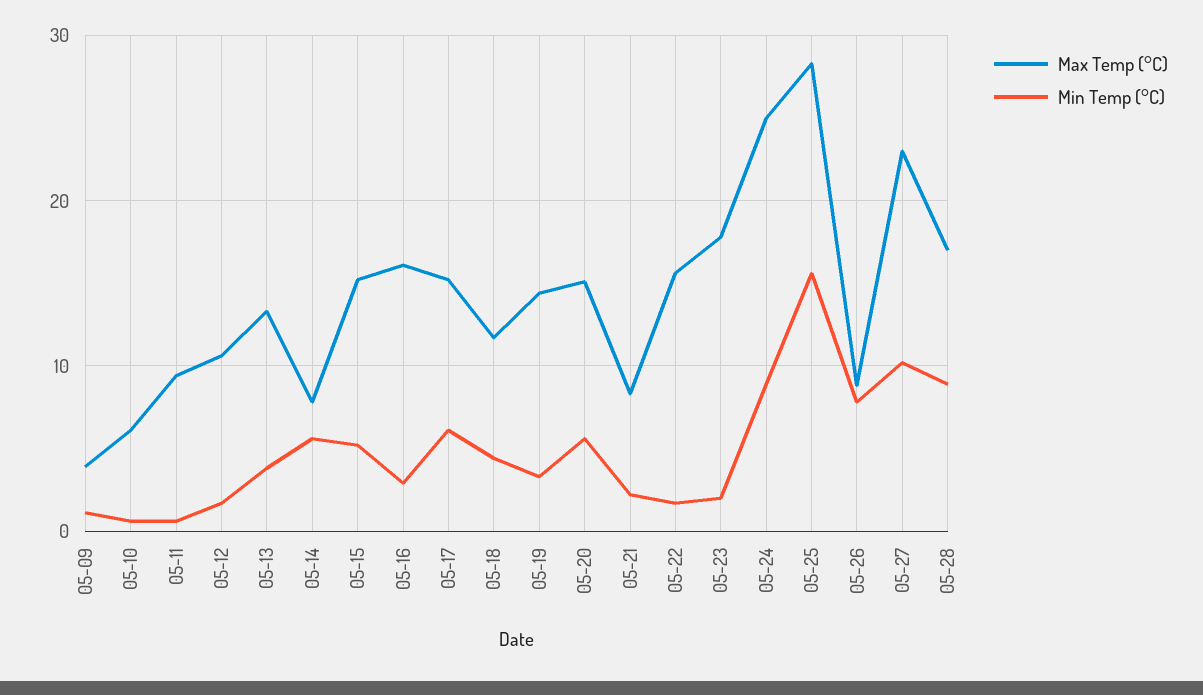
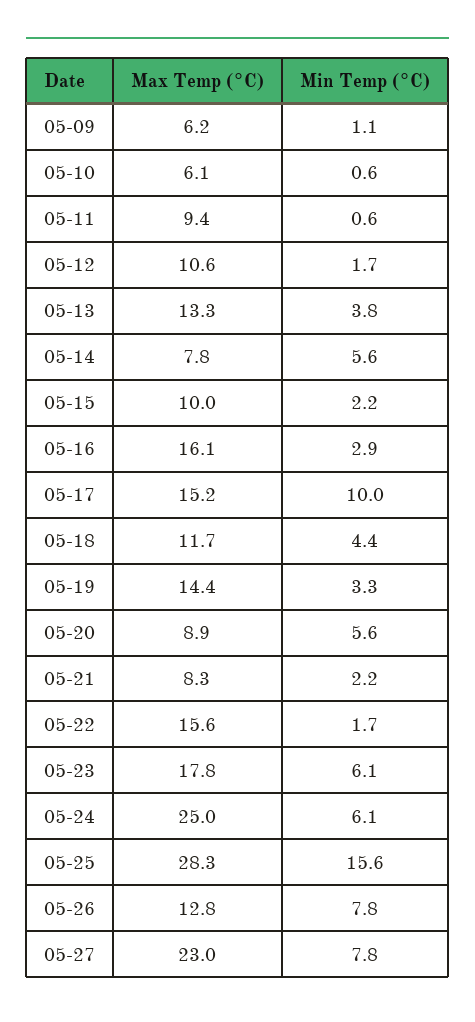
Max Temp (°C), 05-09: 4 -> 6.2
Max Temp (°C), 05-15: 15 -> 10
Min Temp (°C), 05-15: 5 -> 2.2
Min Temp (°C), 05-17: 6 -> 10
Max Temp (°C), 05-20: 15 -> 8.9
Min Temp (°C), 05-23: 2 -> 6.1
Min Temp (°C), 05-24: 9 -> 6.1
Max Temp (°C), 05-26: 9 -> 12.8
Min Temp (°C), 05-27: 10 -> 7.8
Max Temp (°C), 05-28: 17 -> none
Min Temp (°C), 05-28: 9 -> none

